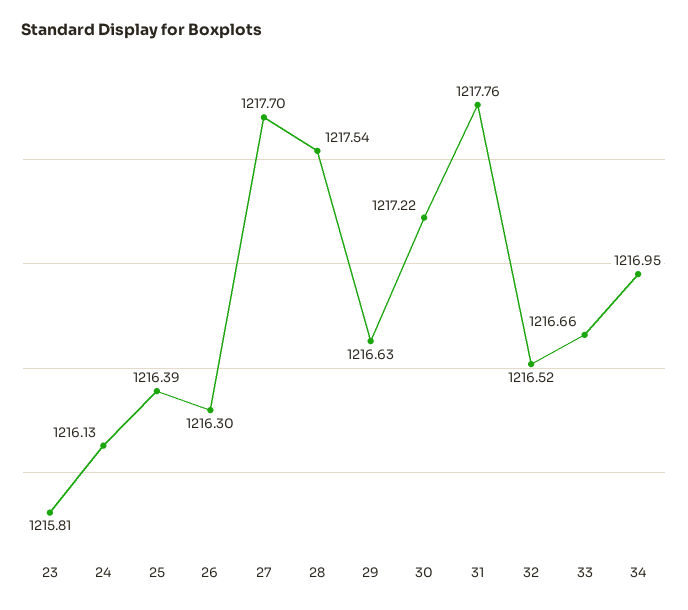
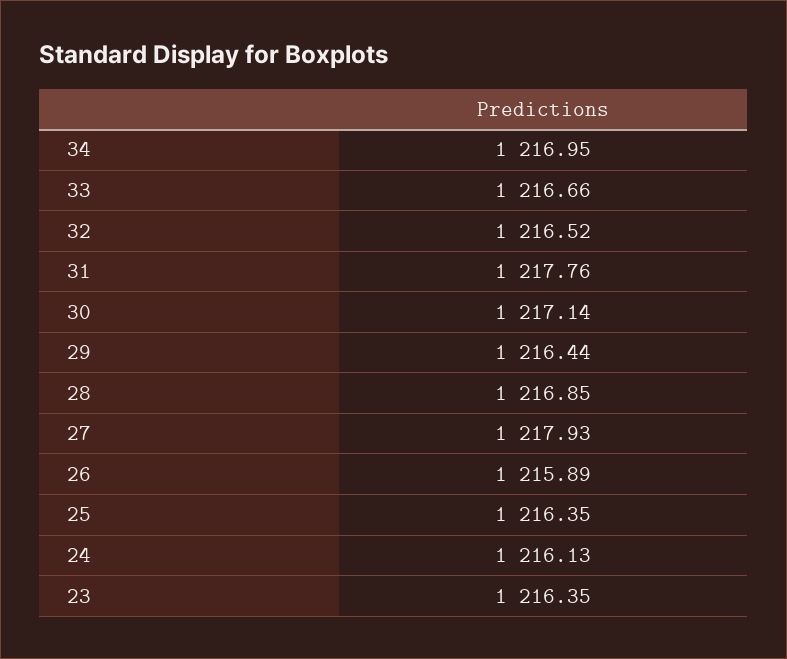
23: 1215.81 -> 1216.35
25: 1216.39 -> 1216.35
26: 1216.3 -> 1215.89
27: 1217.7 -> 1217.93
28: 1217.54 -> 1216.85
29: 1216.63 -> 1216.44
30: 1217.22 -> 1217.14

